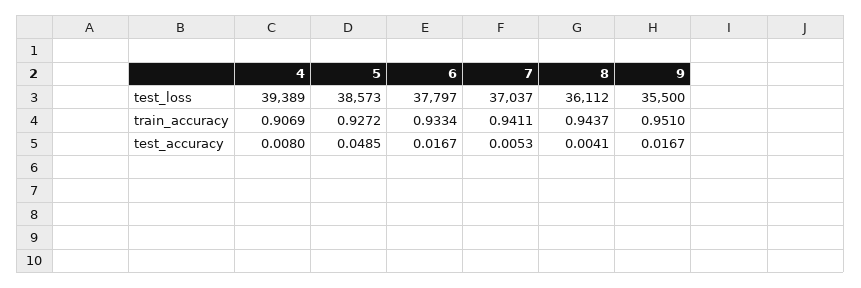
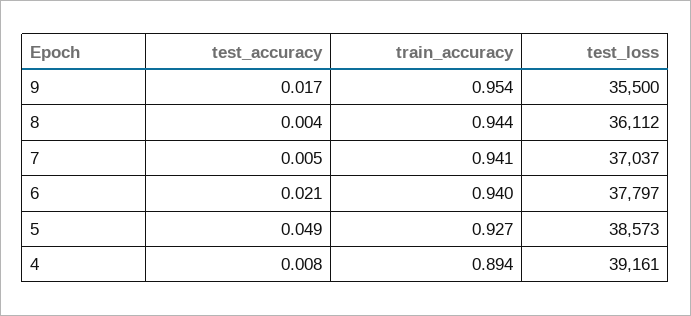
4, test_loss: 39389 -> 39161
4, train_accuracy: 0.9069 -> 0.894
6, train_accuracy: 0.9334 -> 0.94
9, train_accuracy: 0.951 -> 0.954
6, test_accuracy: 0.0167 -> 0.021

